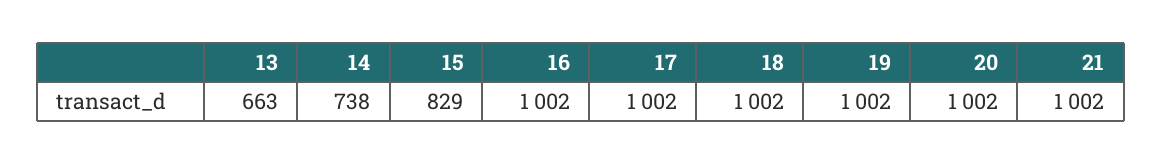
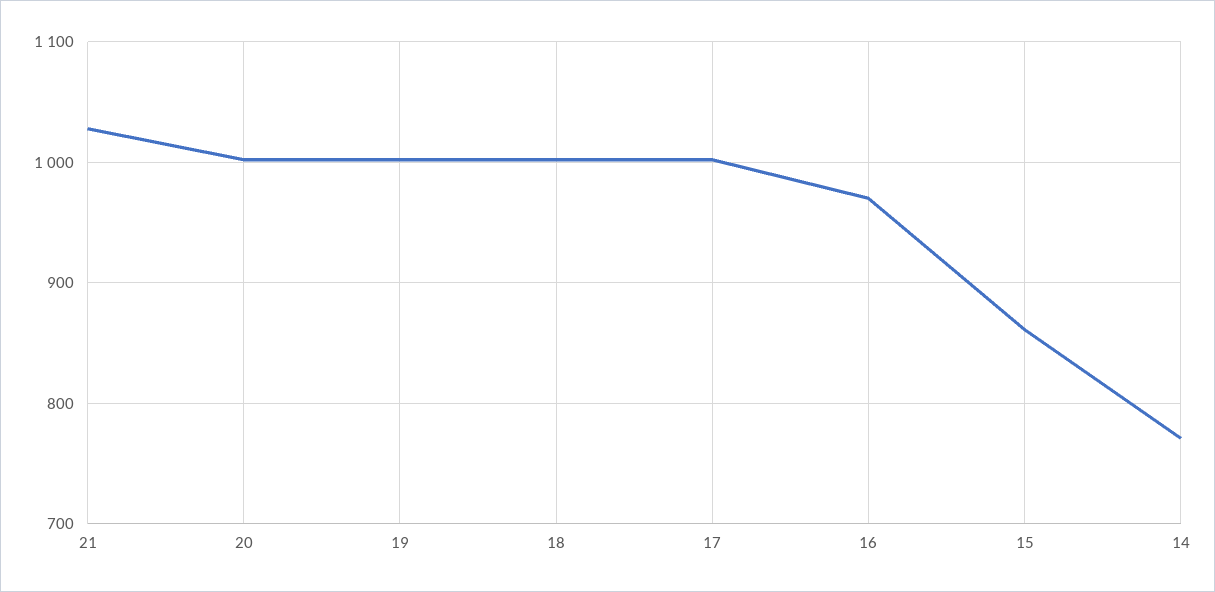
13: 663 -> none
14: 738 -> 770
15: 829 -> 860
16: 1002 -> 970
21: 1002 -> 1030

